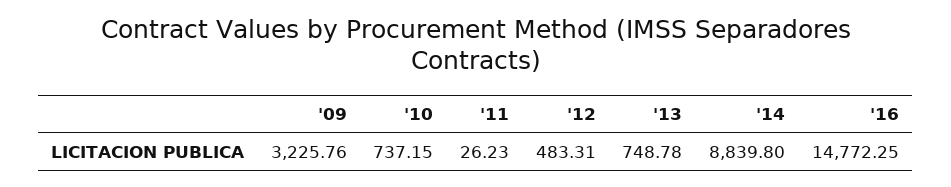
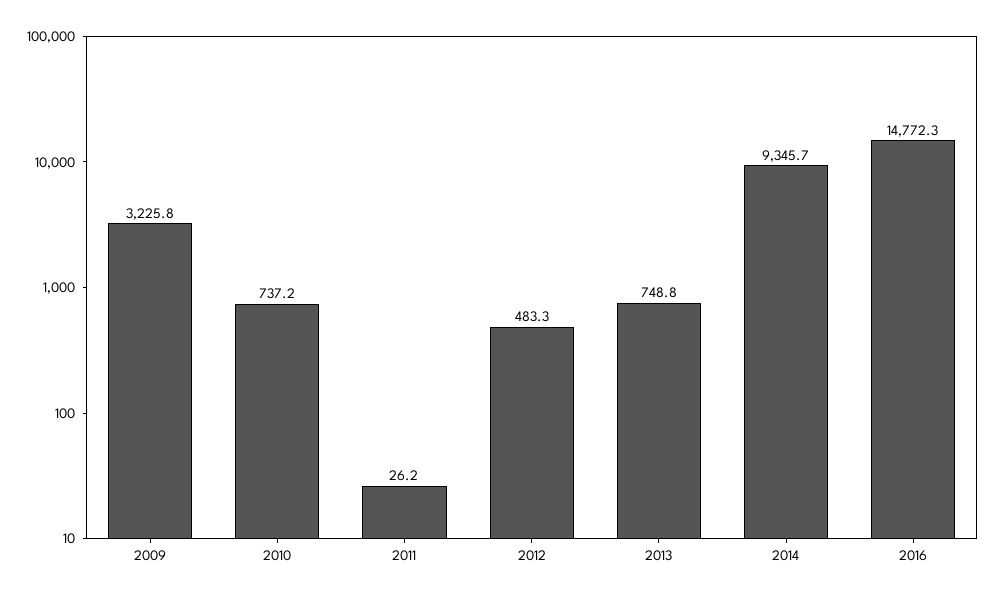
'14: 8839.8 -> 9345.7

